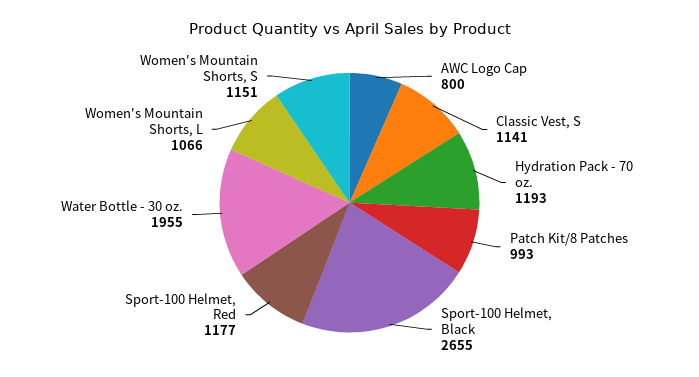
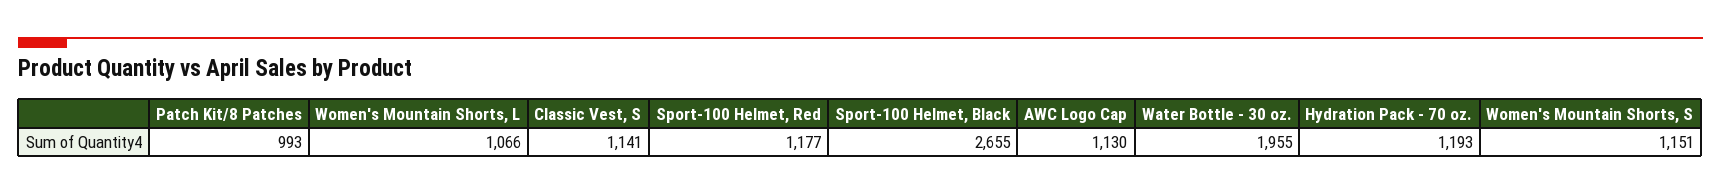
AWC Logo Cap: 800 -> 1130

